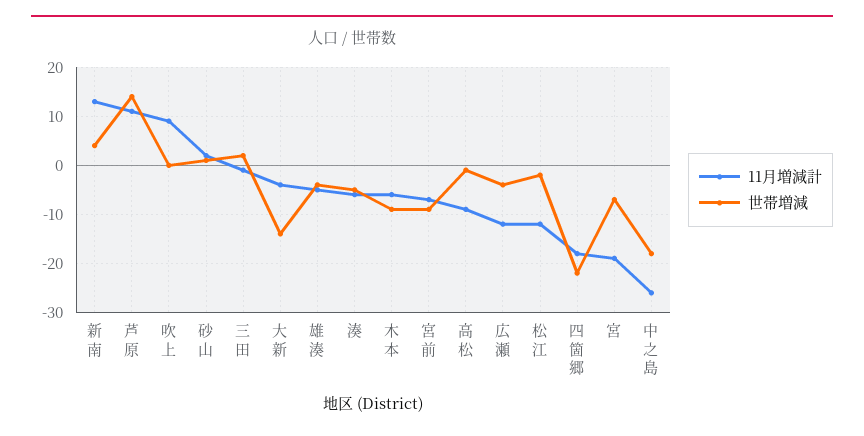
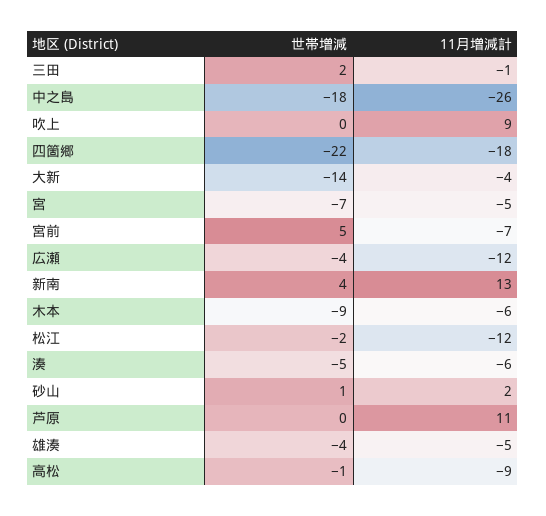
世帯増減, 芦原: 15 -> 0
世帯増減, 宮前: -10 -> 5
11月増減計, 宮: -20 -> -5

